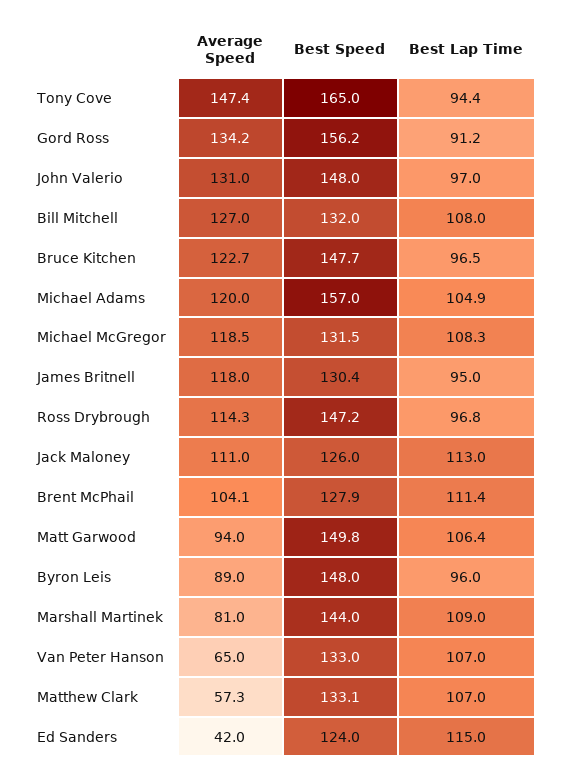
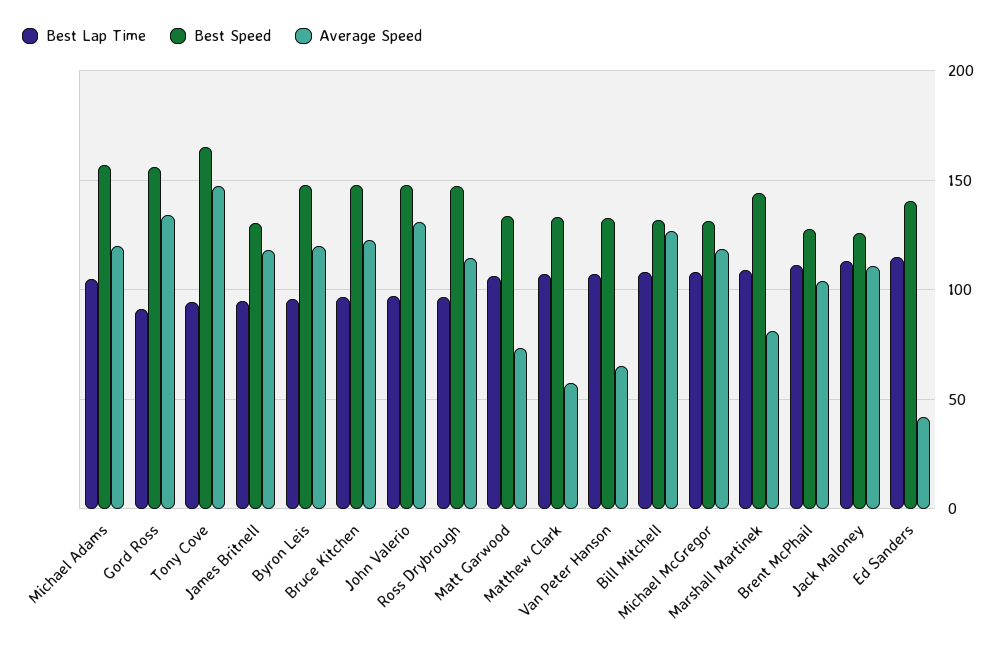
Average Speed, Matt Garwood: 94 -> 75
Best Speed, Matt Garwood: 149.8 -> 135
Average Speed, Byron Leis: 89 -> 120
Best Speed, Ed Sanders: 124 -> 140

